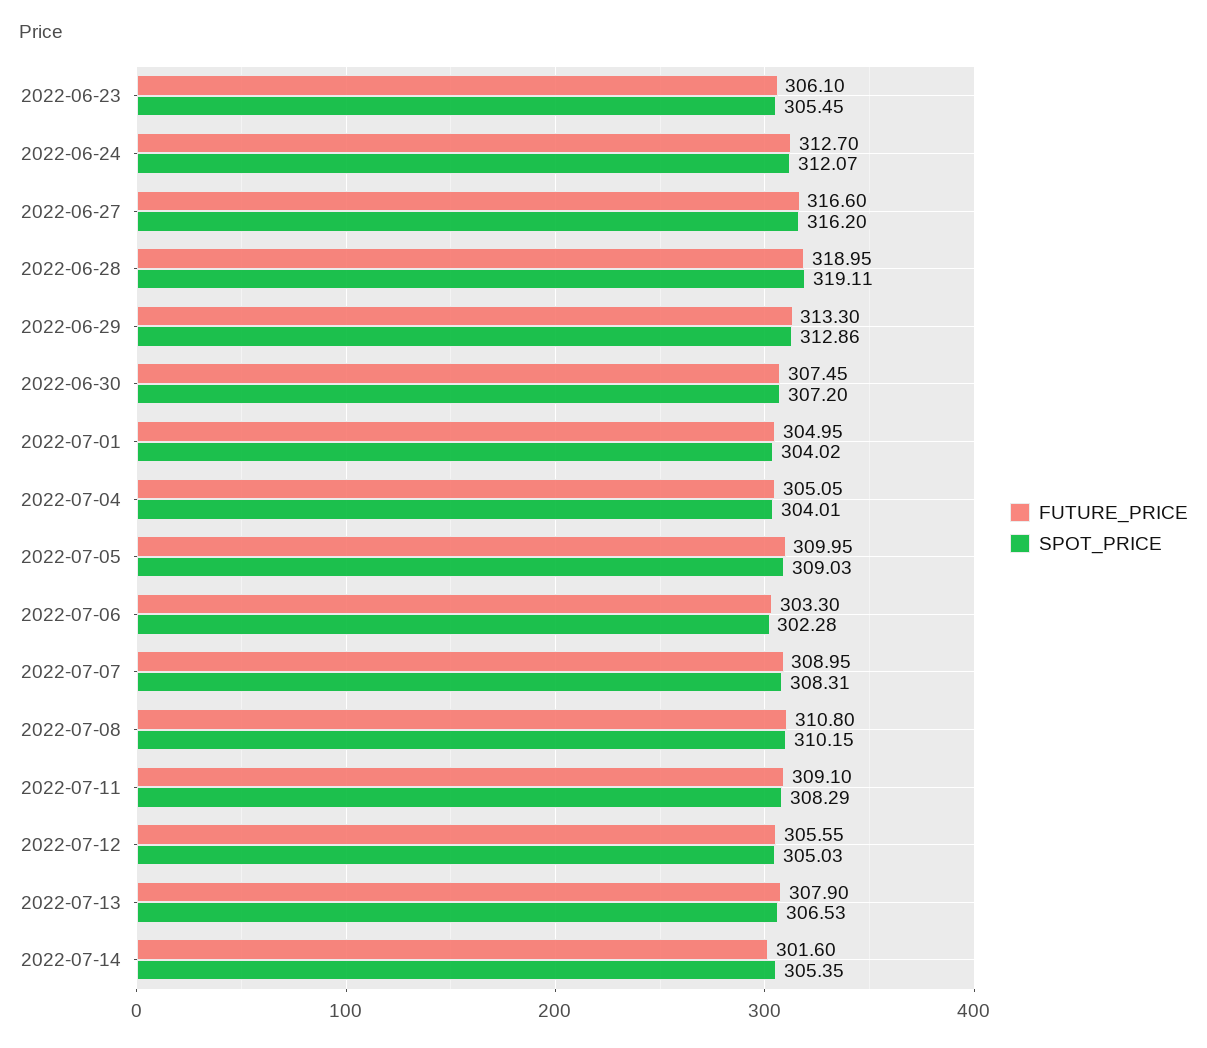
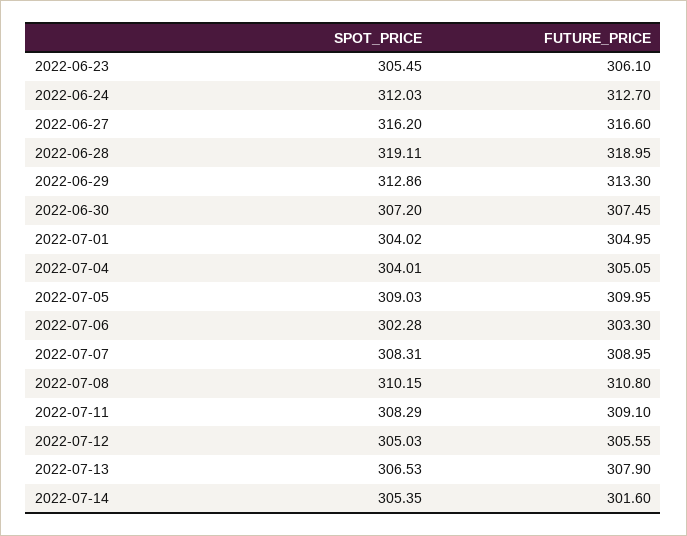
SPOT_PRICE, 2022-06-24: 312.07 -> 312.03

